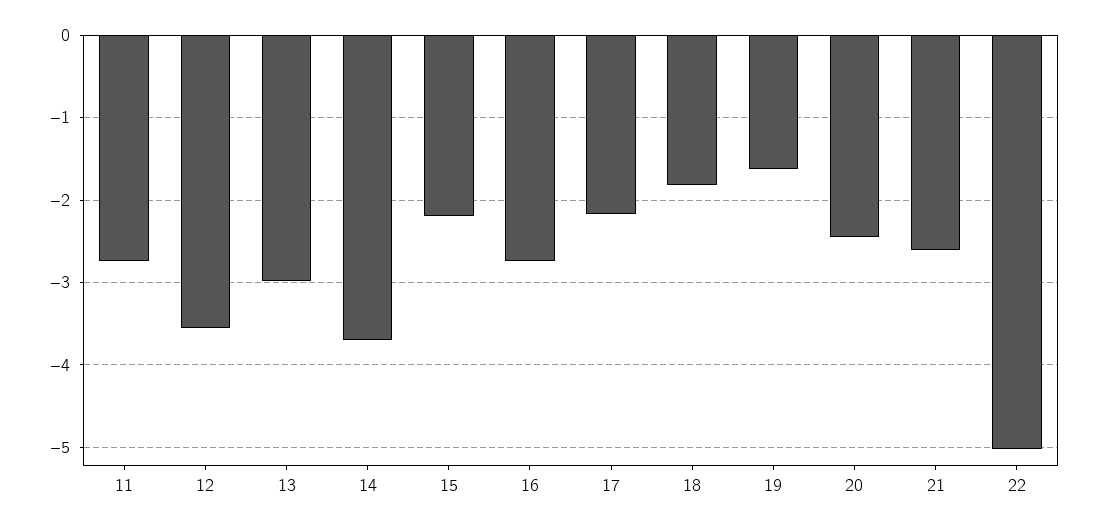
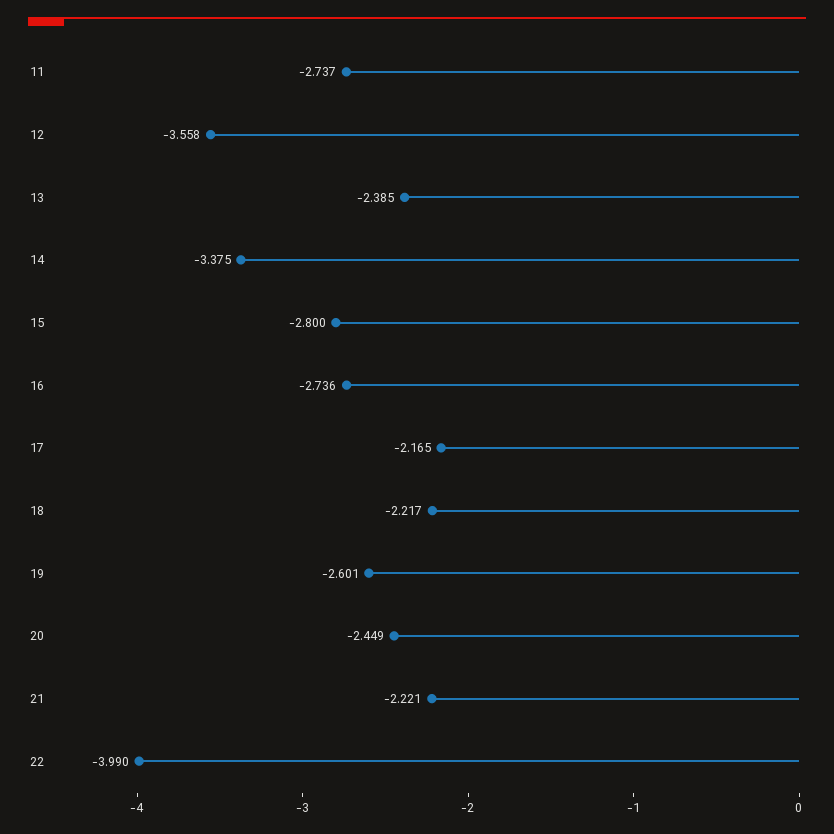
13: -3 -> -2.385
14: -3.7 -> -3.375
15: -2.2 -> -2.8
18: -1.8 -> -2.217
19: -1.6 -> -2.601
21: -2.6 -> -2.221
22: -5 -> -3.99

